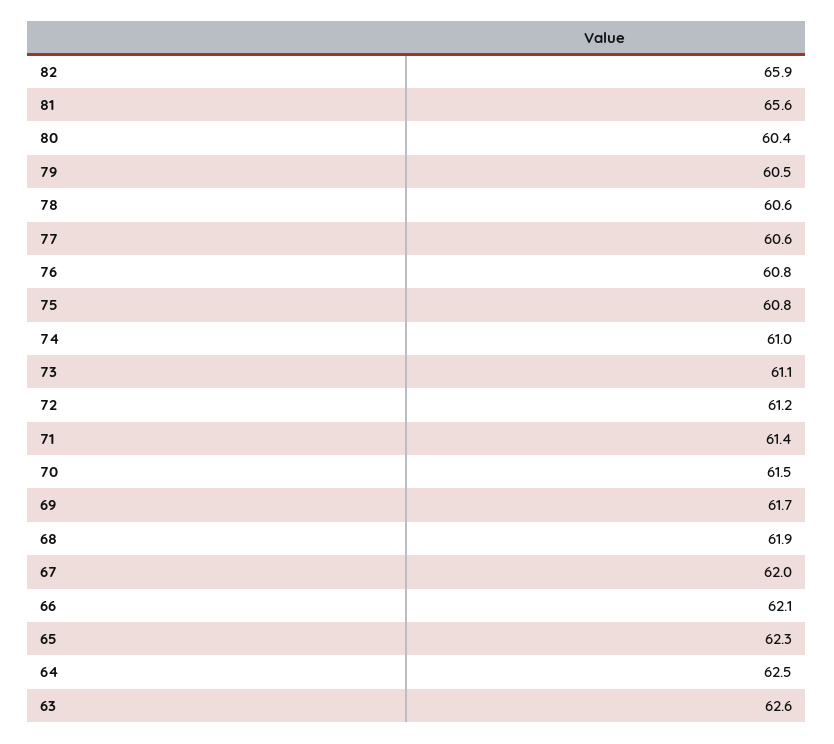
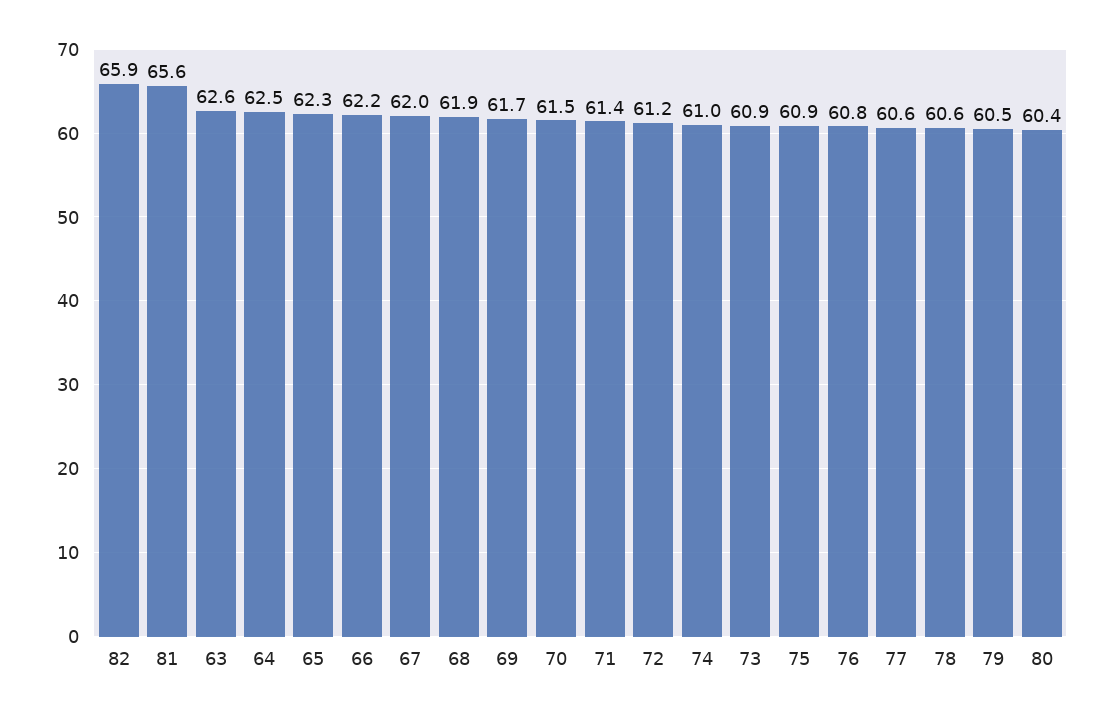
75: 60.8 -> 60.9
73: 61.1 -> 60.9
66: 62.1 -> 62.2

